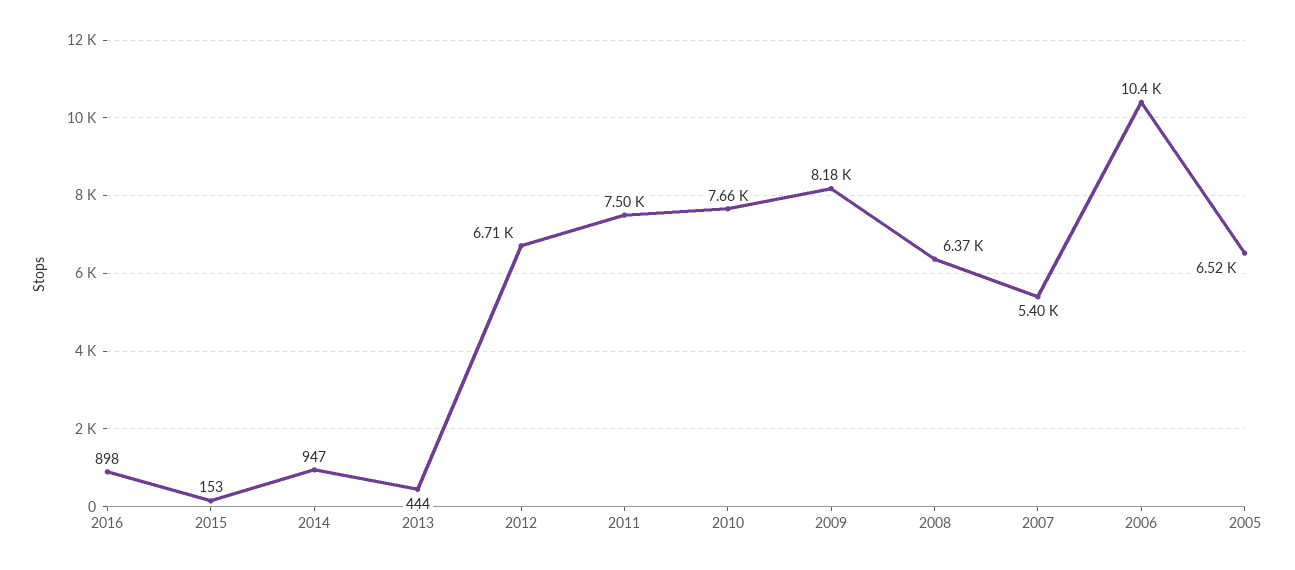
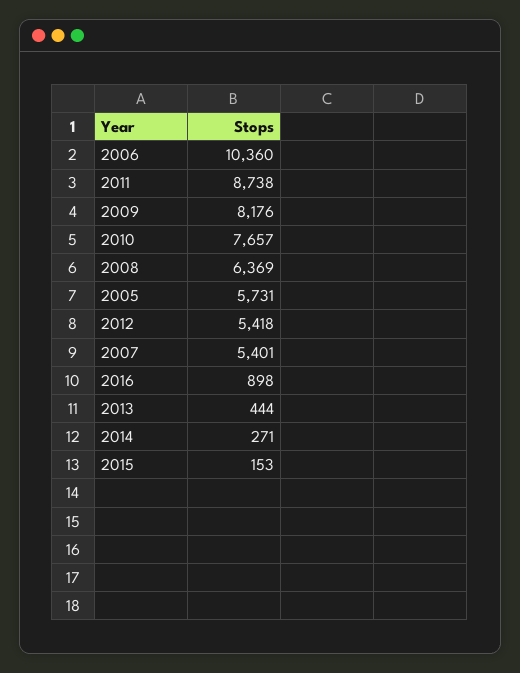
2014: 947 -> 271
2012: 6710 -> 5418
2011: 7500 -> 8738
2005: 6520 -> 5731

